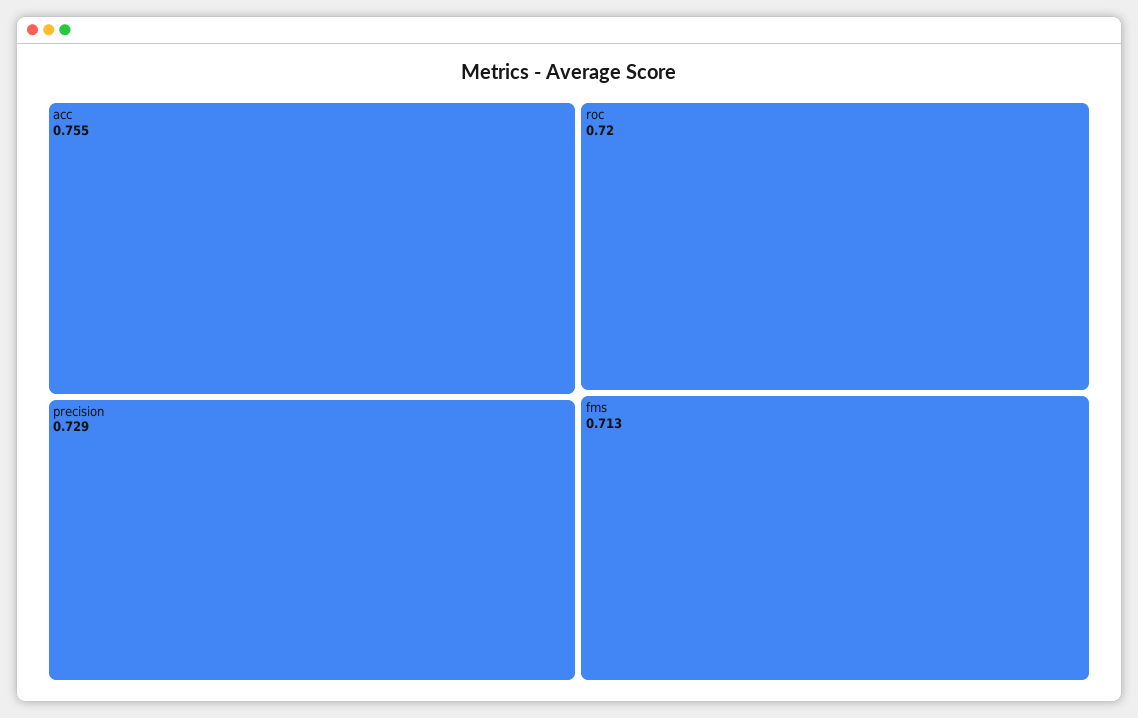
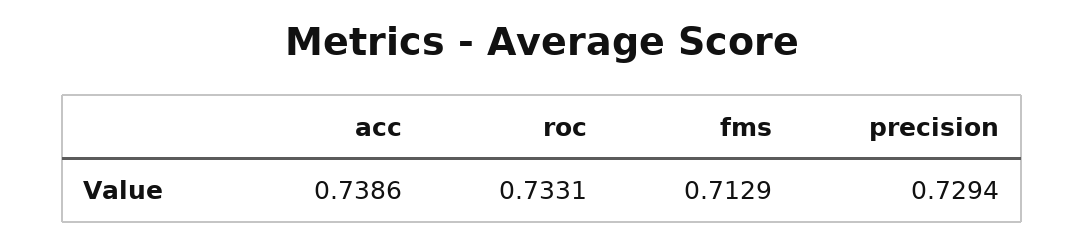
acc: 0.755 -> 0.7386
roc: 0.72 -> 0.7331

